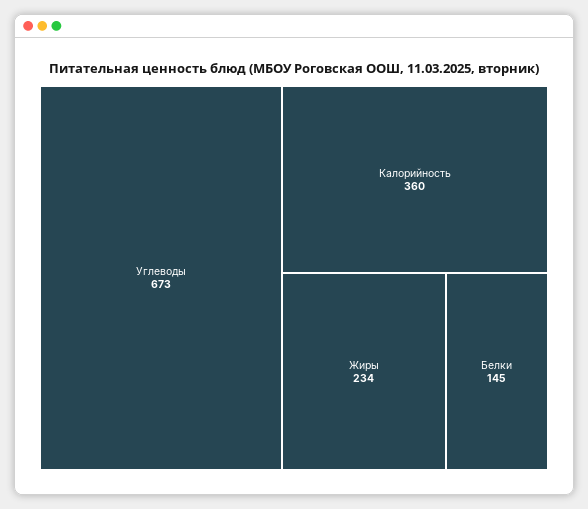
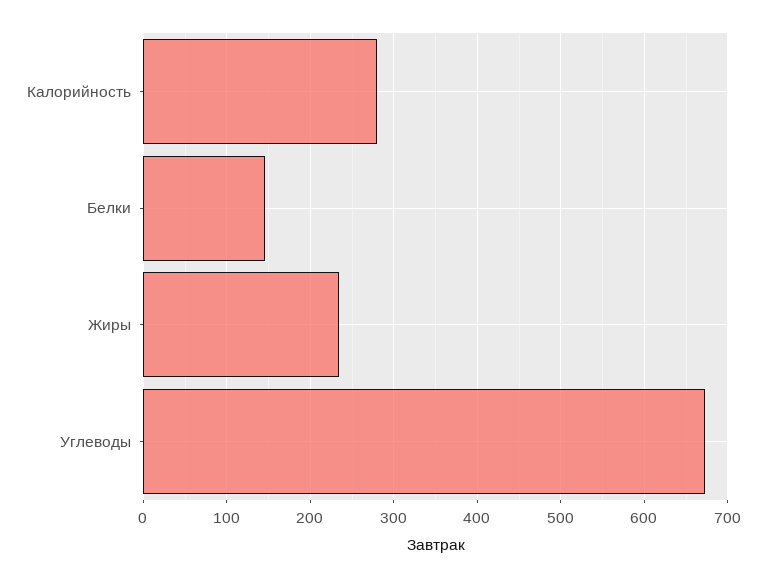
Калорийность: 360 -> 280

